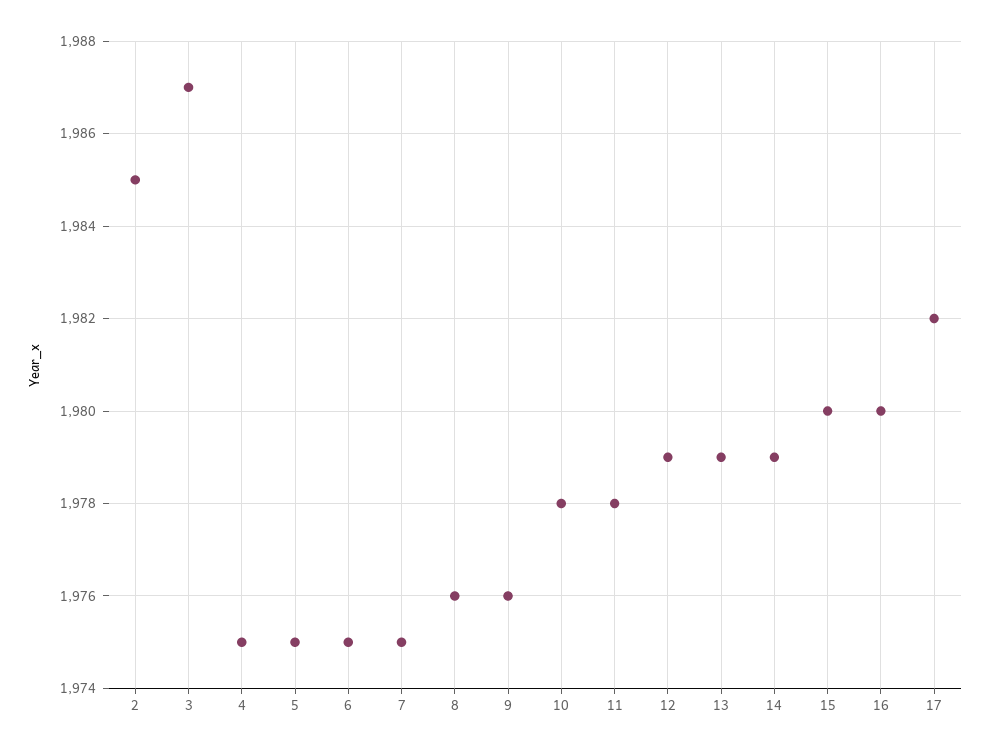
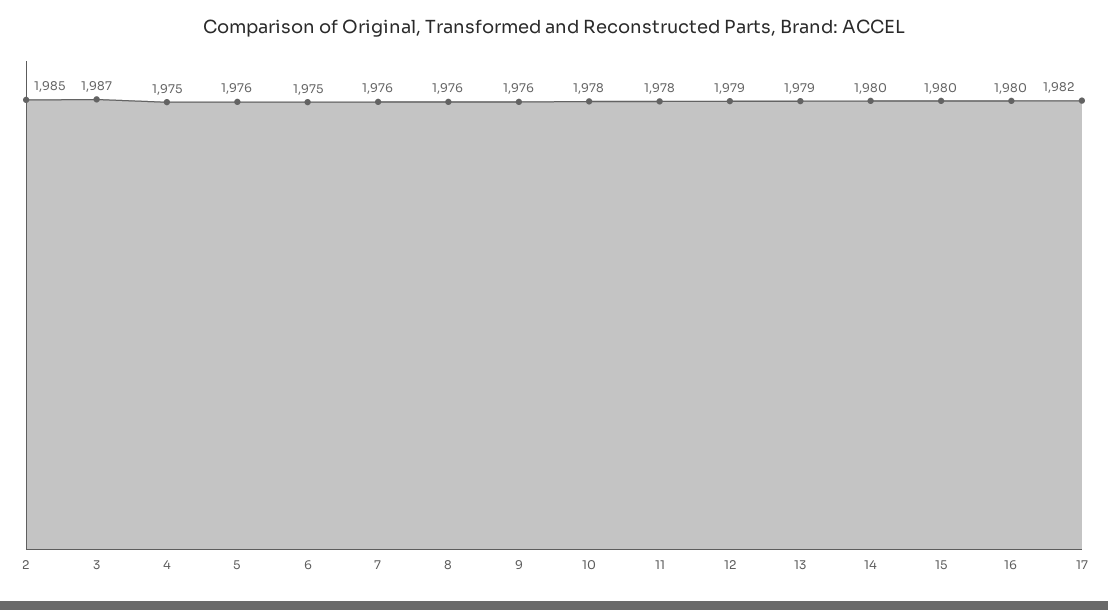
5: 1975 -> 1976
7: 1975 -> 1976
14: 1979 -> 1980

